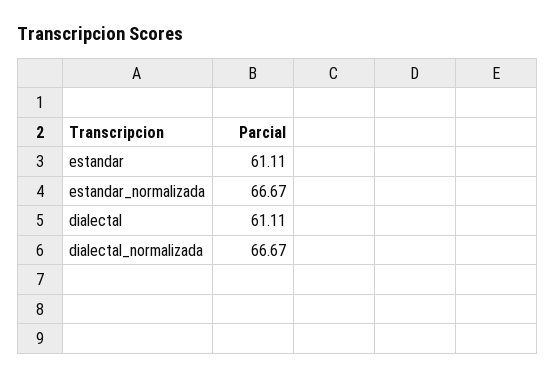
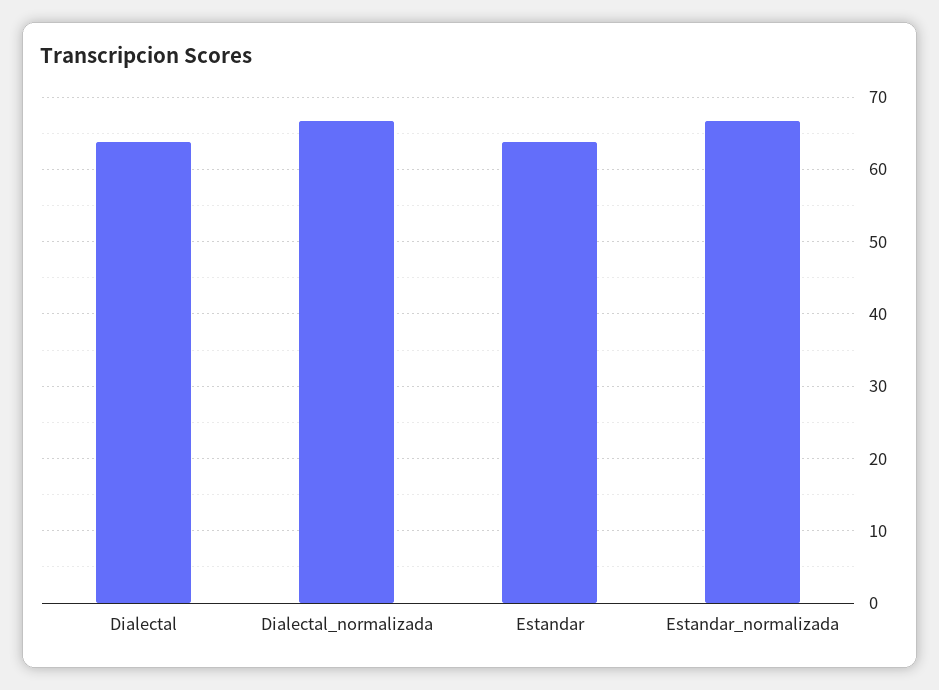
estandar: 61.11 -> 64
dialectal: 61.11 -> 64

